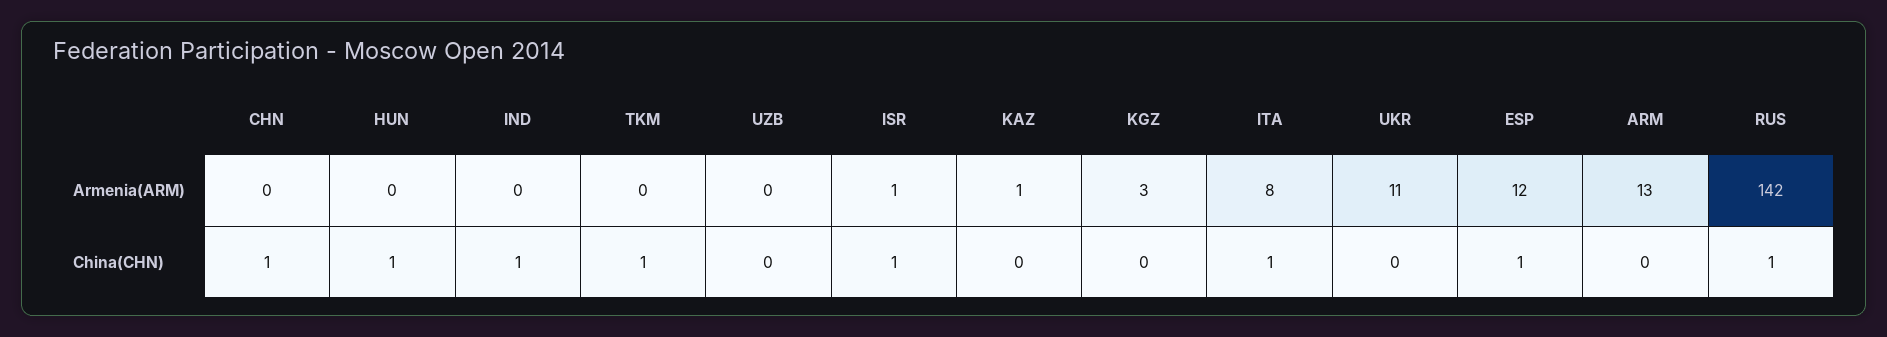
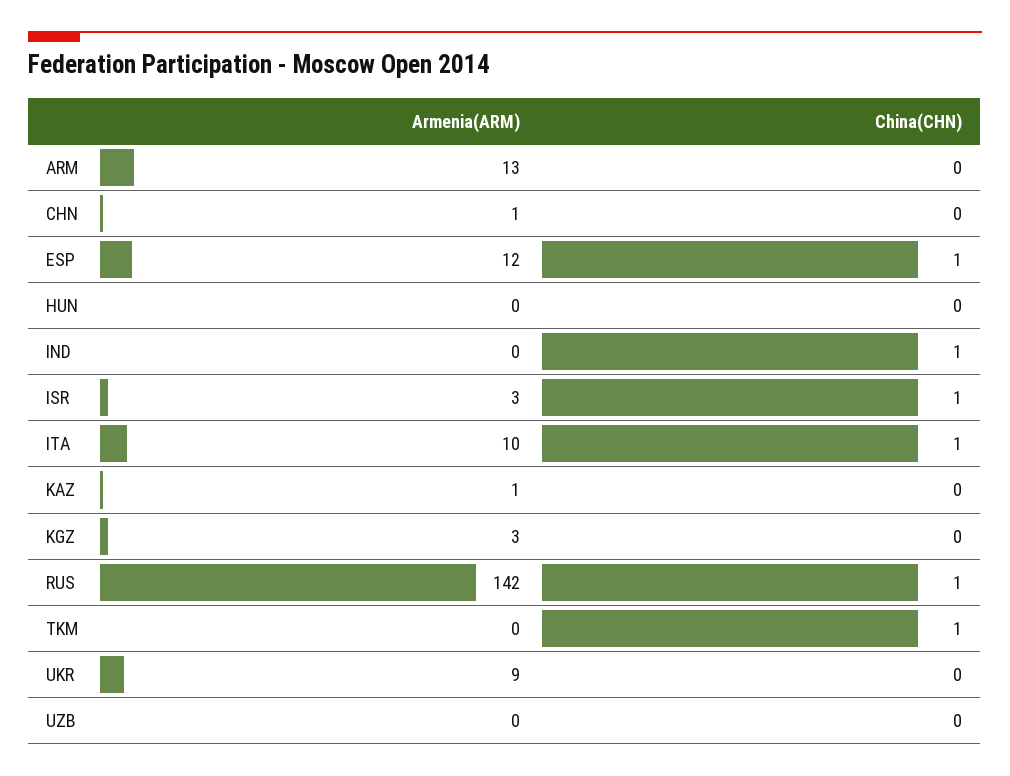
CHN, Armenia(ARM): 0 -> 1
ISR, Armenia(ARM): 1 -> 3
ITA, Armenia(ARM): 8 -> 10
UKR, Armenia(ARM): 11 -> 9
CHN, China(CHN): 1 -> 0
HUN, China(CHN): 1 -> 0

